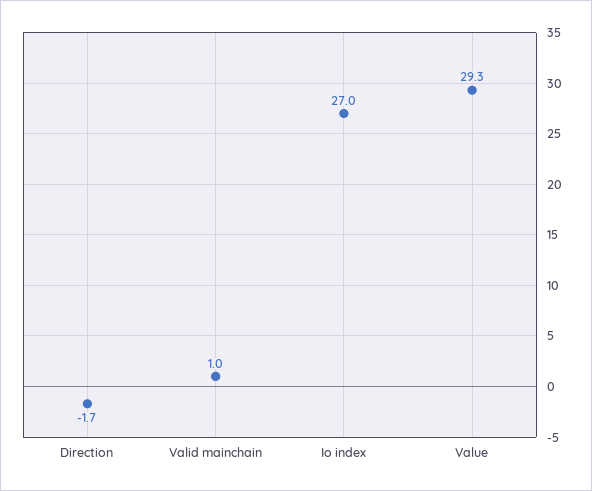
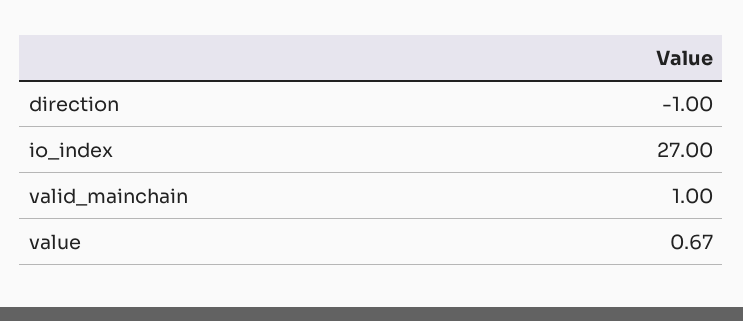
Direction: -1.7 -> -1
Value: 29.3 -> 0.67

